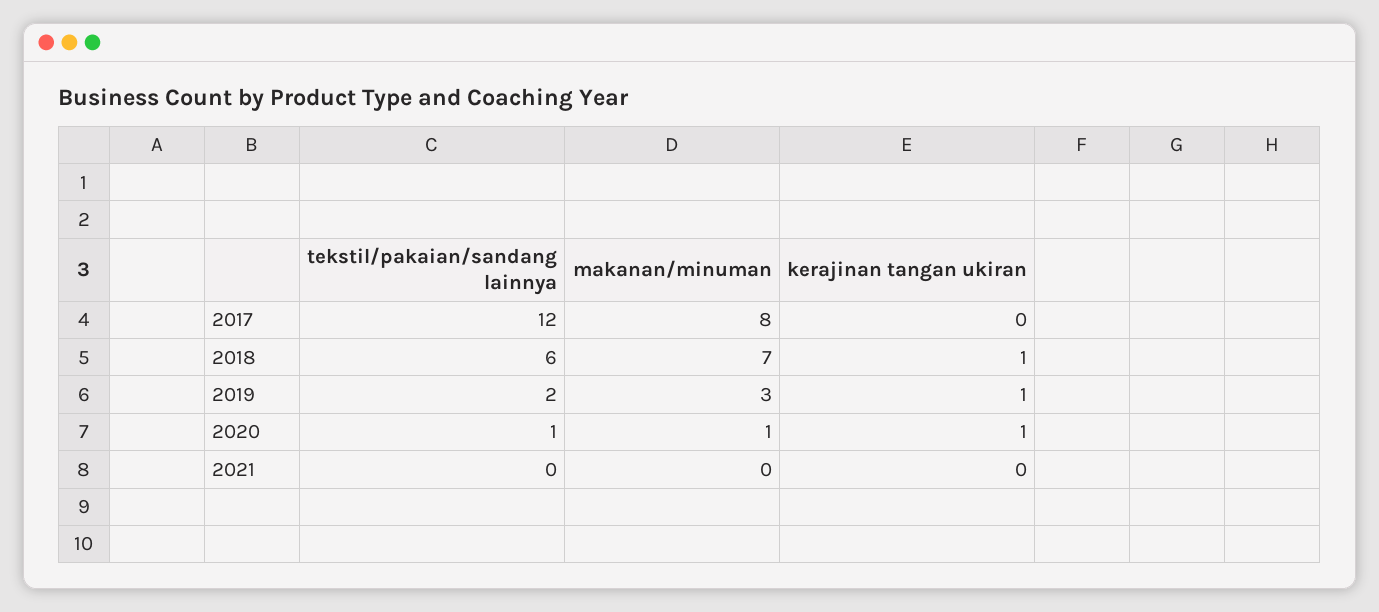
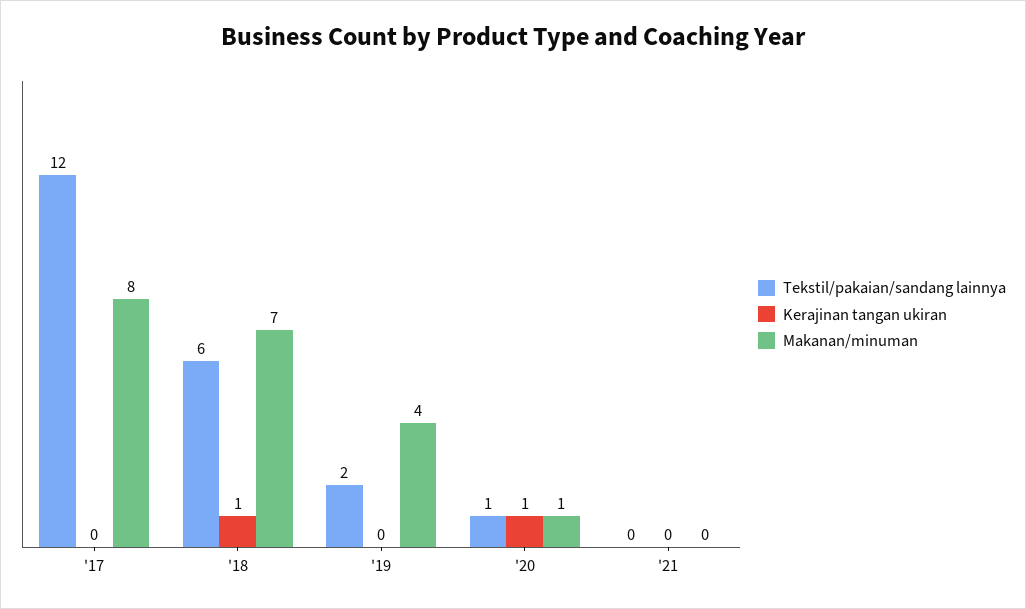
makanan/minuman, 2019: 3 -> 4
kerajinan tangan ukiran, 2019: 1 -> 0

